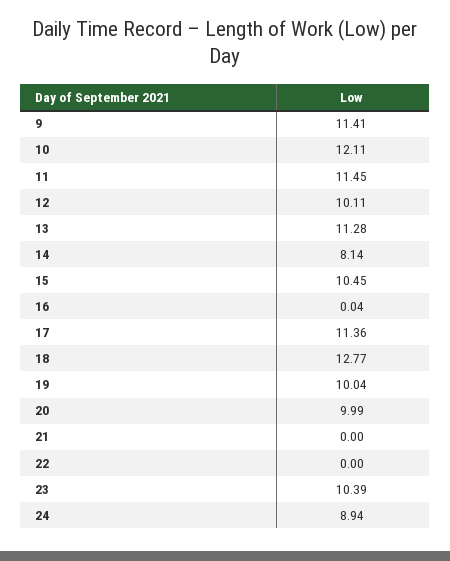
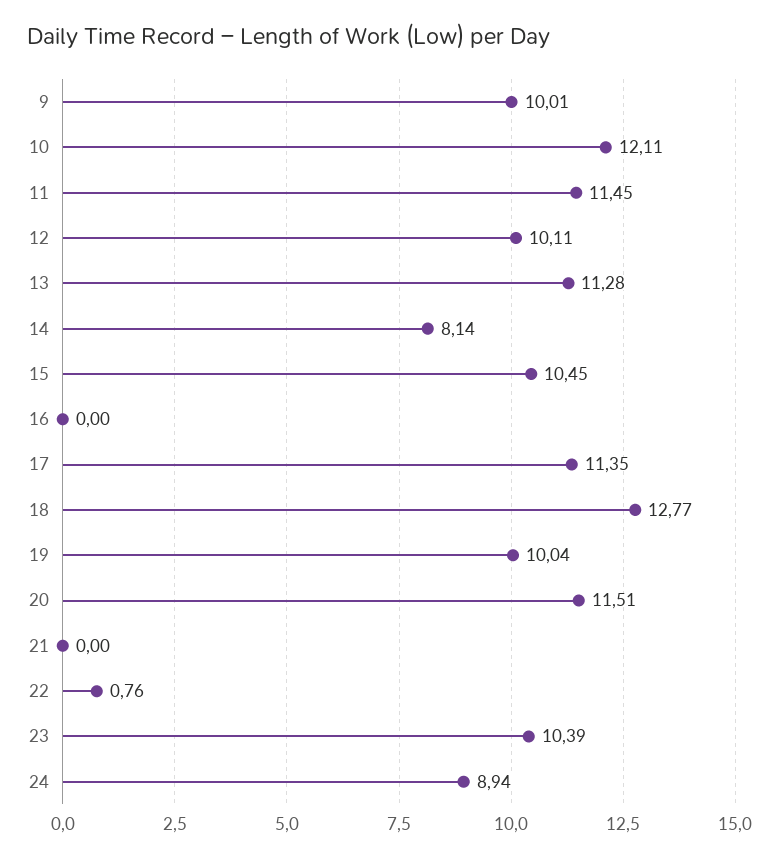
9: 11.41 -> 10.01
16: 0.04 -> 0
17: 11.36 -> 11.35
20: 9.99 -> 11.51
22: 0 -> 0.76

